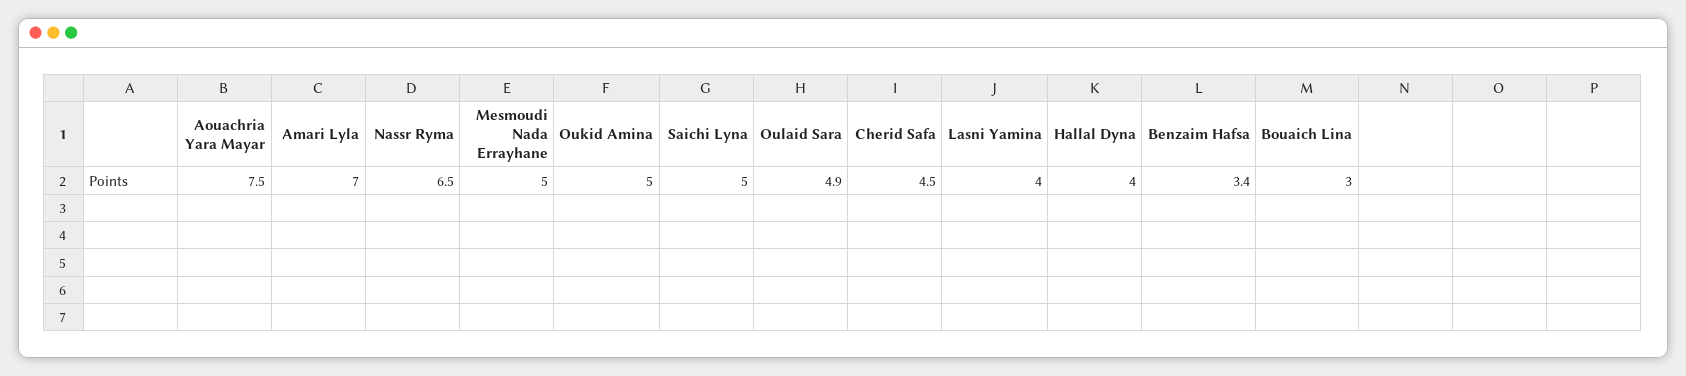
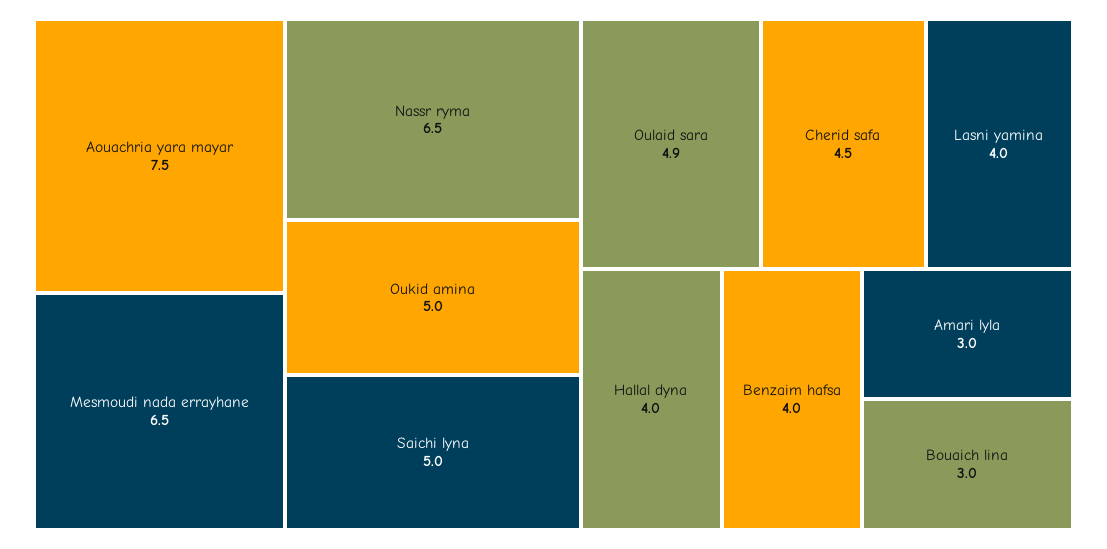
Amari Lyla: 7 -> 3
Mesmoudi Nada Errayhane: 5 -> 6.5
Benzaim Hafsa: 3.4 -> 4

